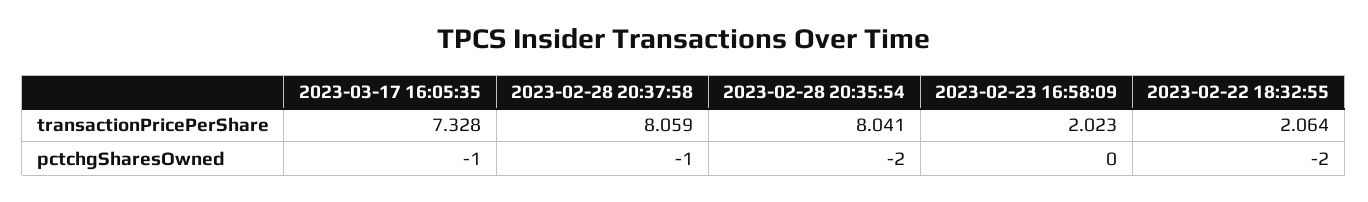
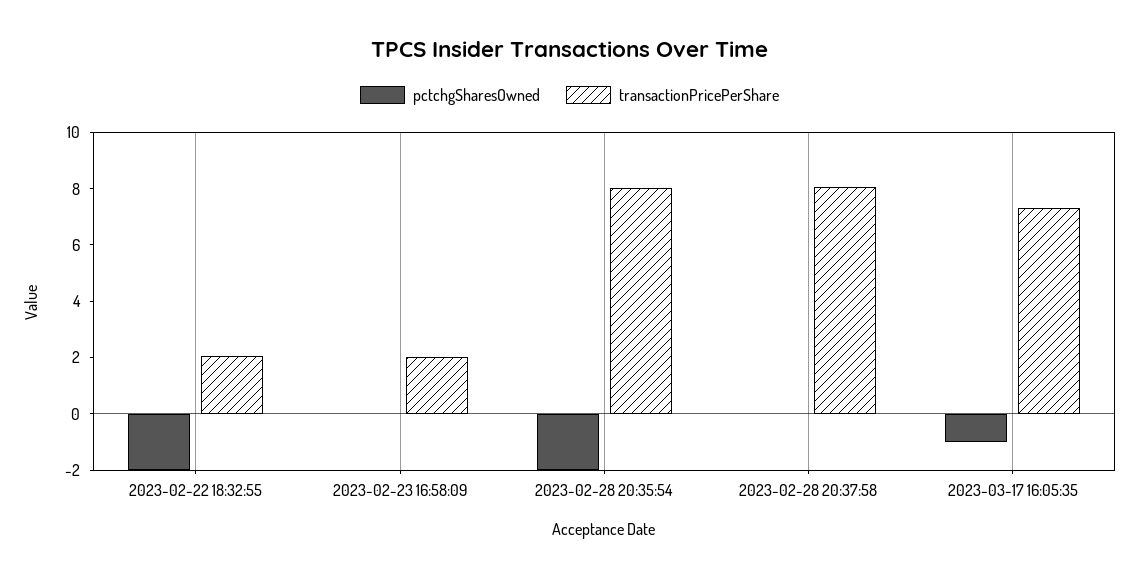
pctchgSharesOwned, 2023-02-28 20:37:58: -1 -> 0

